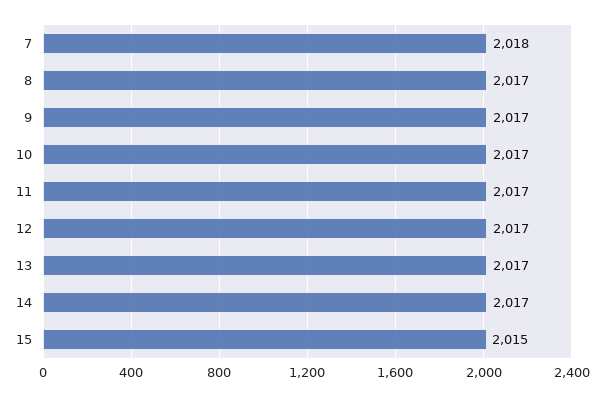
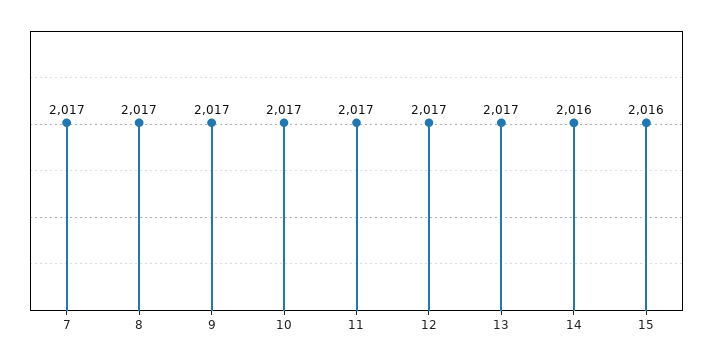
7: 2018 -> 2017
14: 2017 -> 2016
15: 2015 -> 2016

